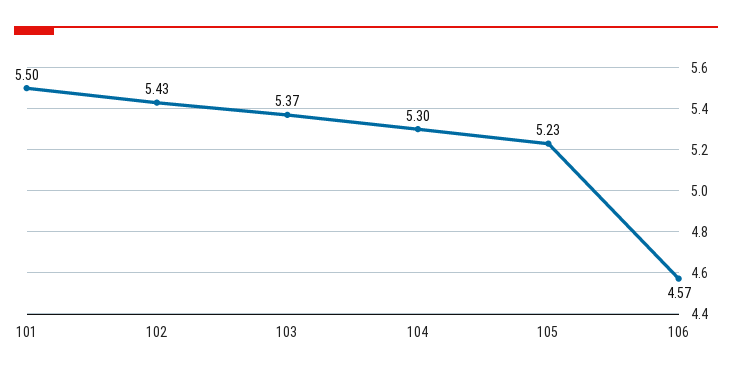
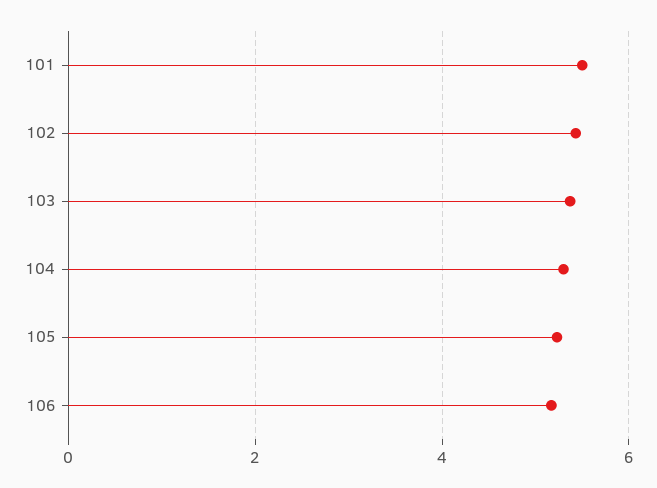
106: 4.57 -> 5.2

